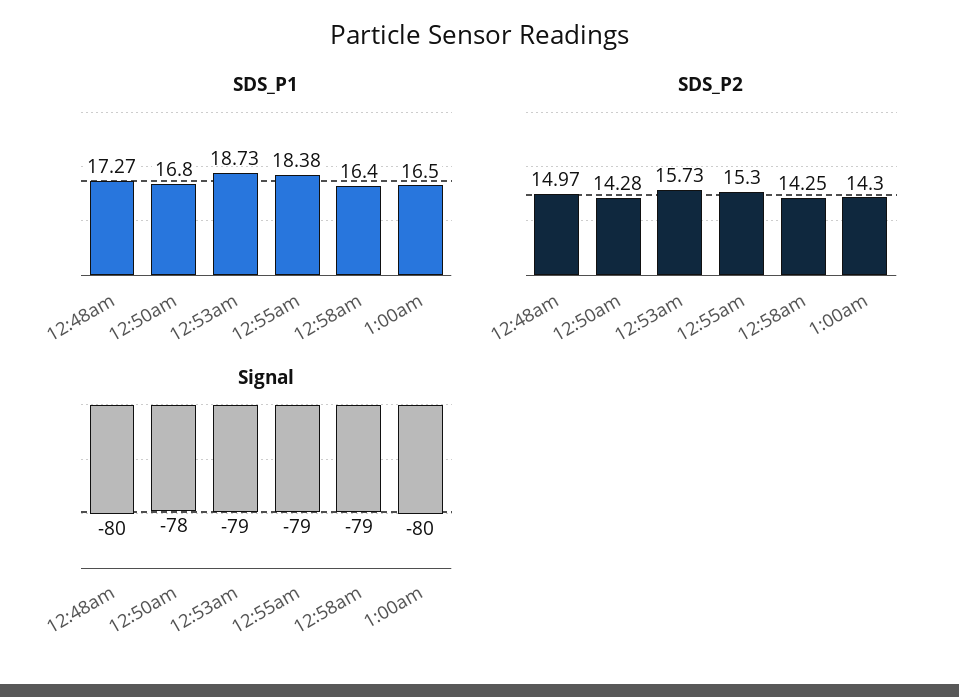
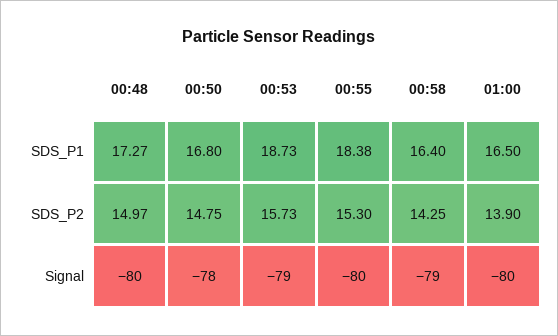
SDS_P2, 12:50am: 14.28 -> 14.75
SDS_P2, 1:00am: 14.3 -> 13.9
Signal, 12:55am: -79 -> -80

